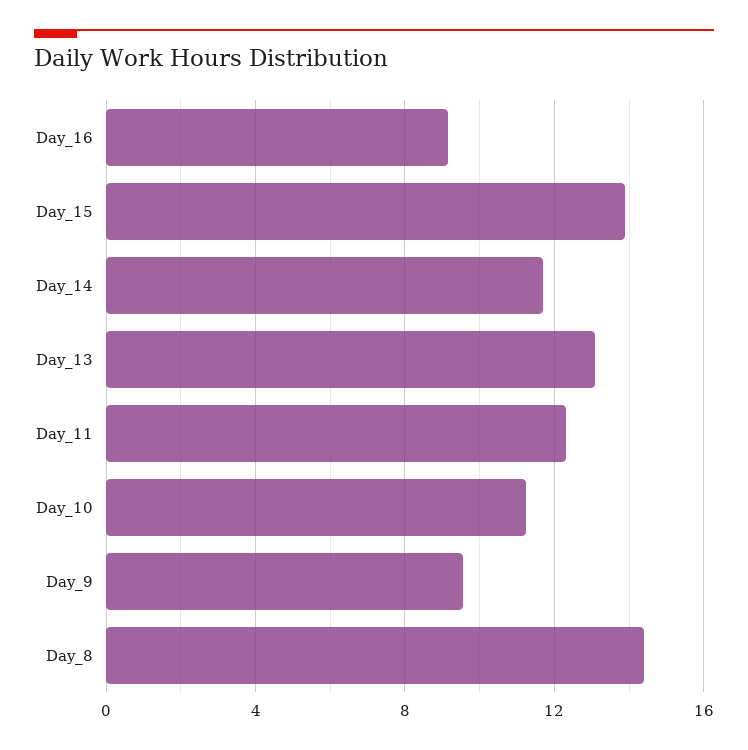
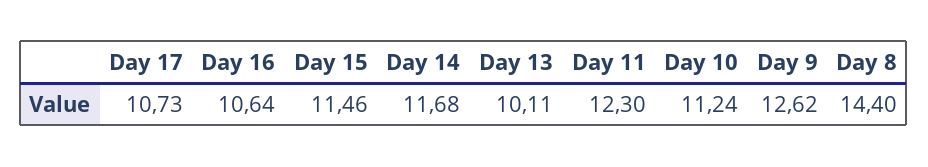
Day_16: 9 -> 10.64
Day_15: 14 -> 11.46
Day_13: 13 -> 10.11
Day_9: 9.5 -> 12.62
Day 17: none -> 10.73

